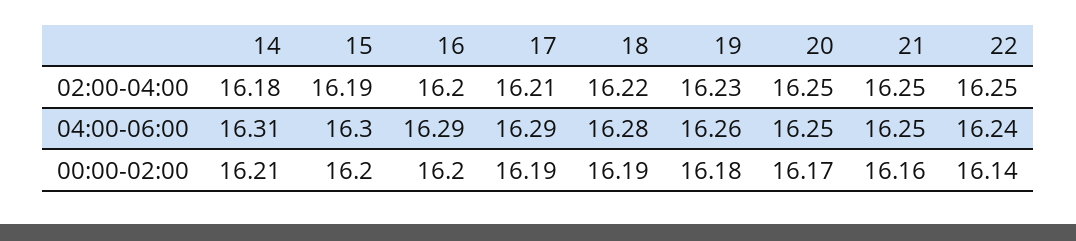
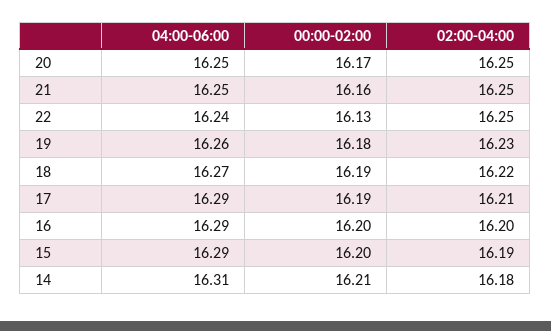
15, 04:00-06:00: 16.3 -> 16.29
18, 04:00-06:00: 16.28 -> 16.27
22, 00:00-02:00: 16.14 -> 16.13

